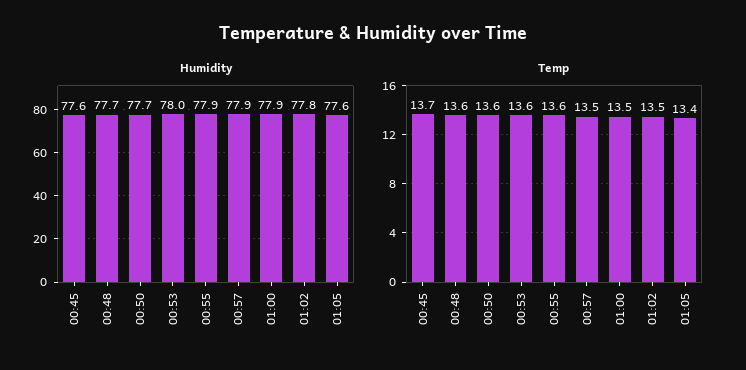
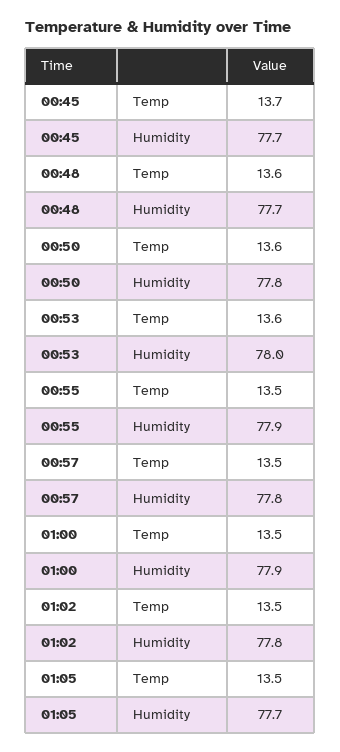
Humidity, 00:45: 77.6 -> 77.7
Humidity, 00:50: 77.7 -> 77.8
Humidity, 00:57: 77.9 -> 77.8
Humidity, 01:05: 77.6 -> 77.7
Temp, 00:55: 13.6 -> 13.5
Temp, 01:05: 13.4 -> 13.5

